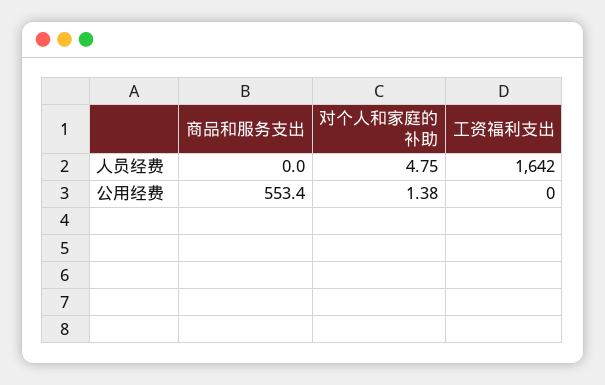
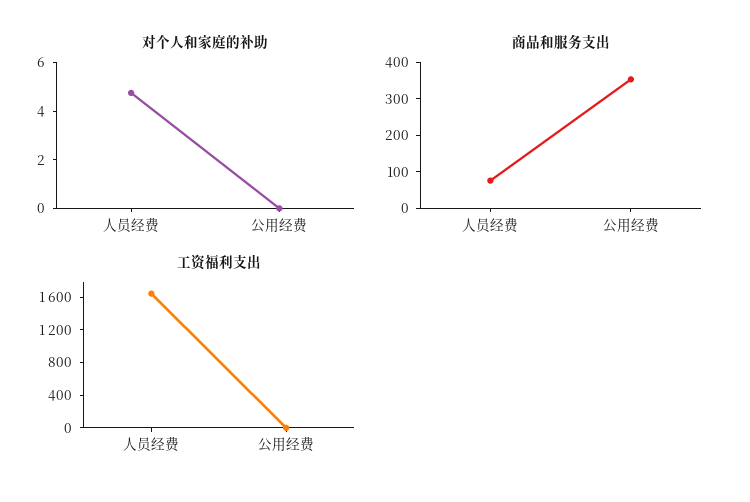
商品和服务支出, 人员经费: 0 -> 75
商品和服务支出, 公用经费: 553.4 -> 350
对个人和家庭的补助, 公用经费: 1.38 -> 0

